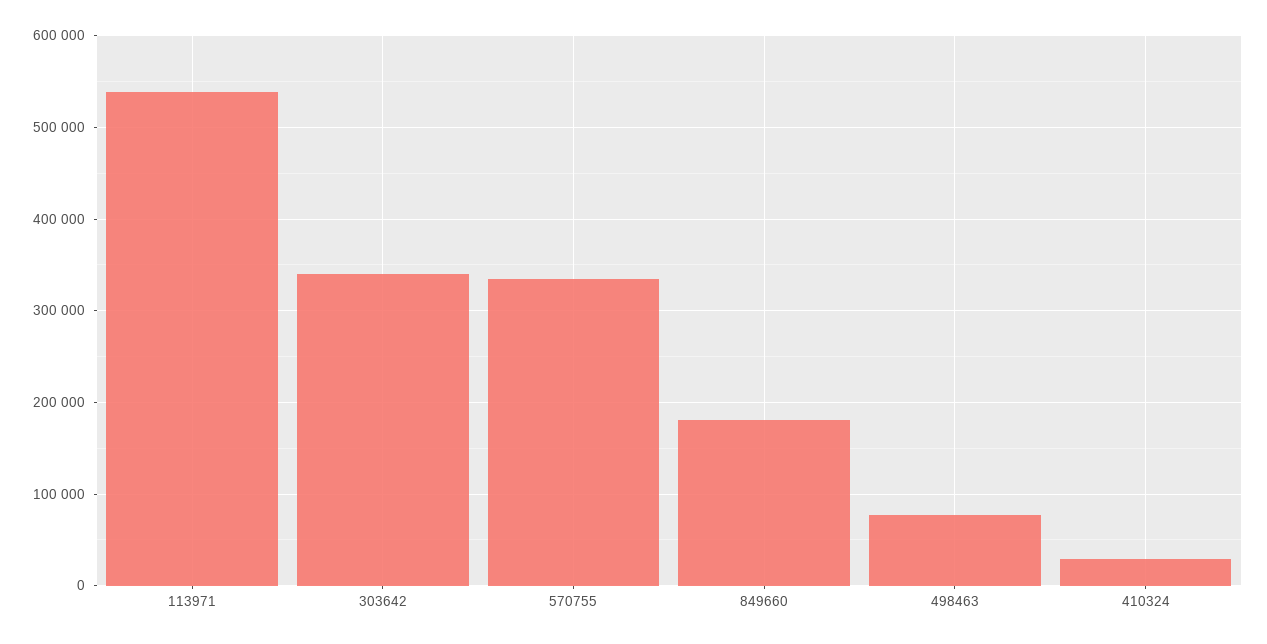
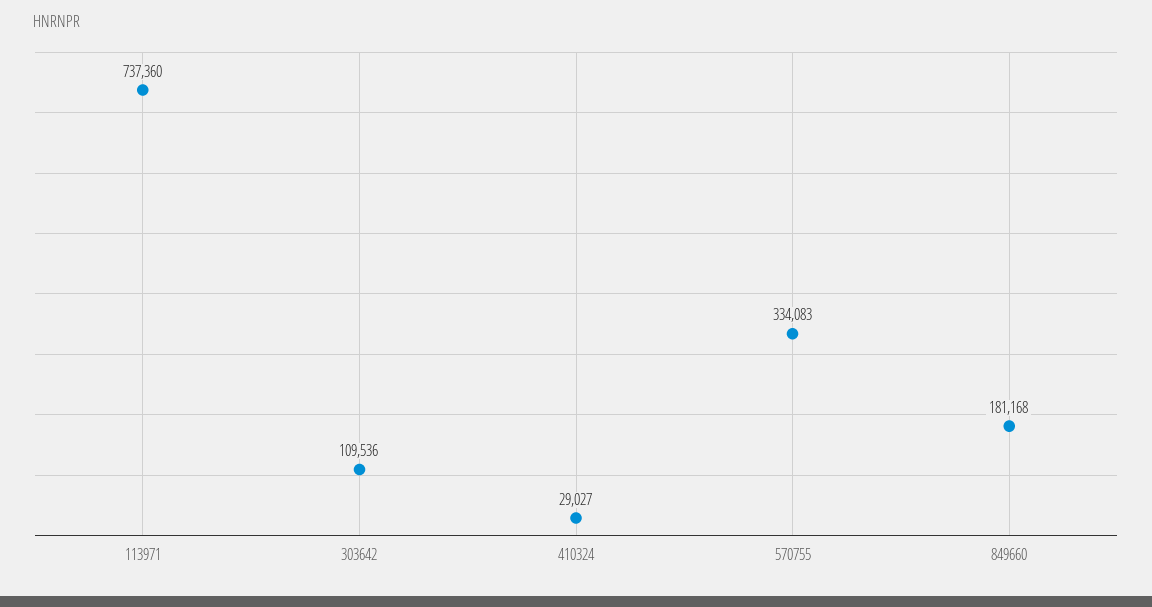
113971: 540000 -> 737360
303642: 340000 -> 109536
498463: 80000 -> none

